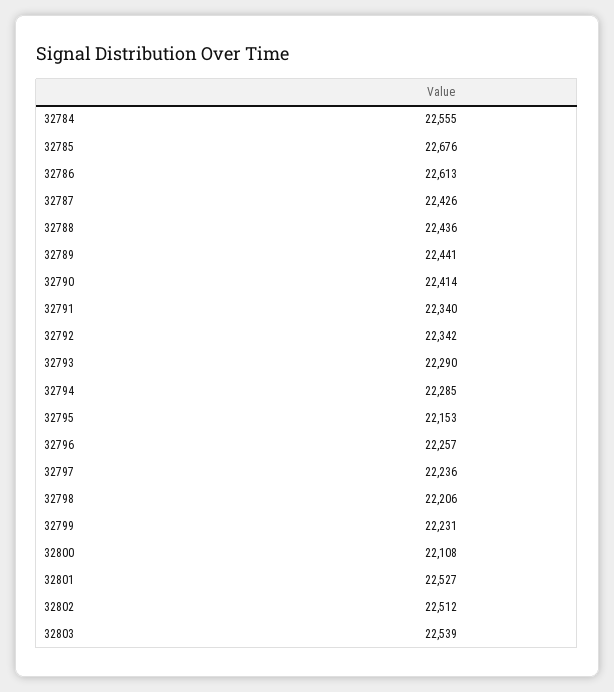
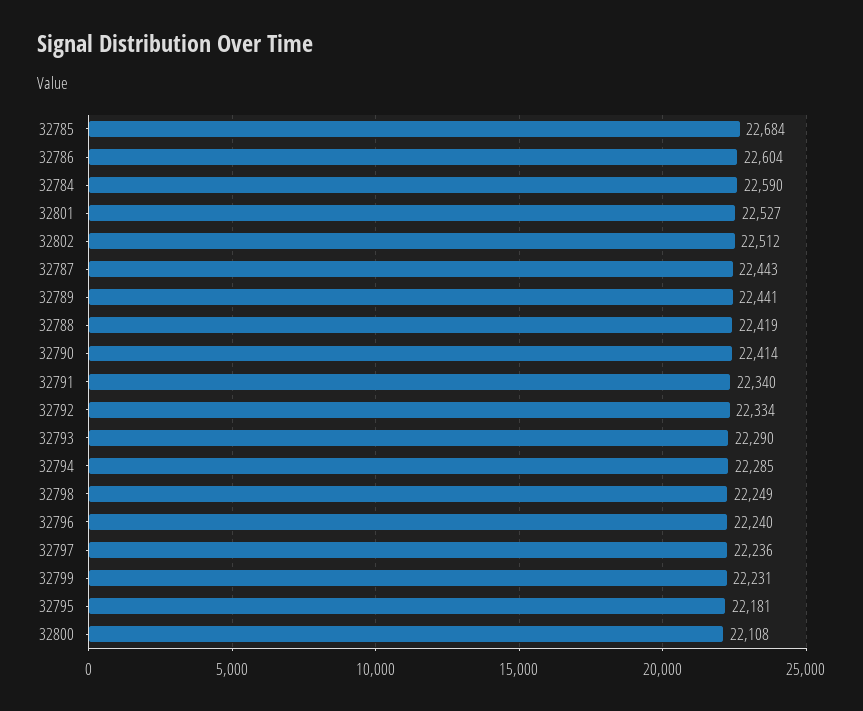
32784: 22555 -> 22590
32785: 22676 -> 22684
32786: 22613 -> 22604
32787: 22426 -> 22443
32788: 22436 -> 22419
32792: 22342 -> 22334
32795: 22153 -> 22181
32796: 22257 -> 22240
32798: 22206 -> 22249
32803: 22539 -> none

